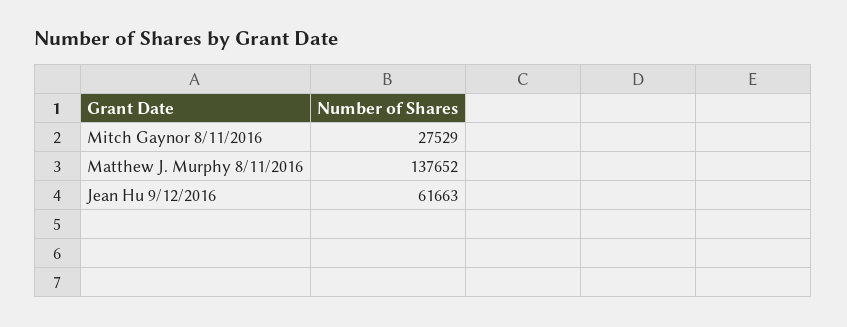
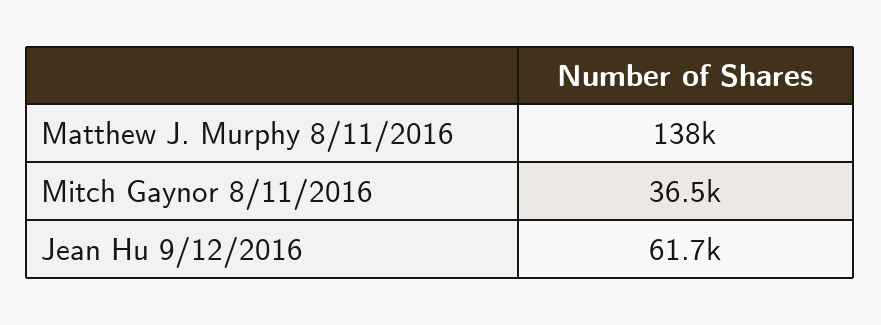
Mitch Gaynor 8/11/2016: 27529 -> 36500

